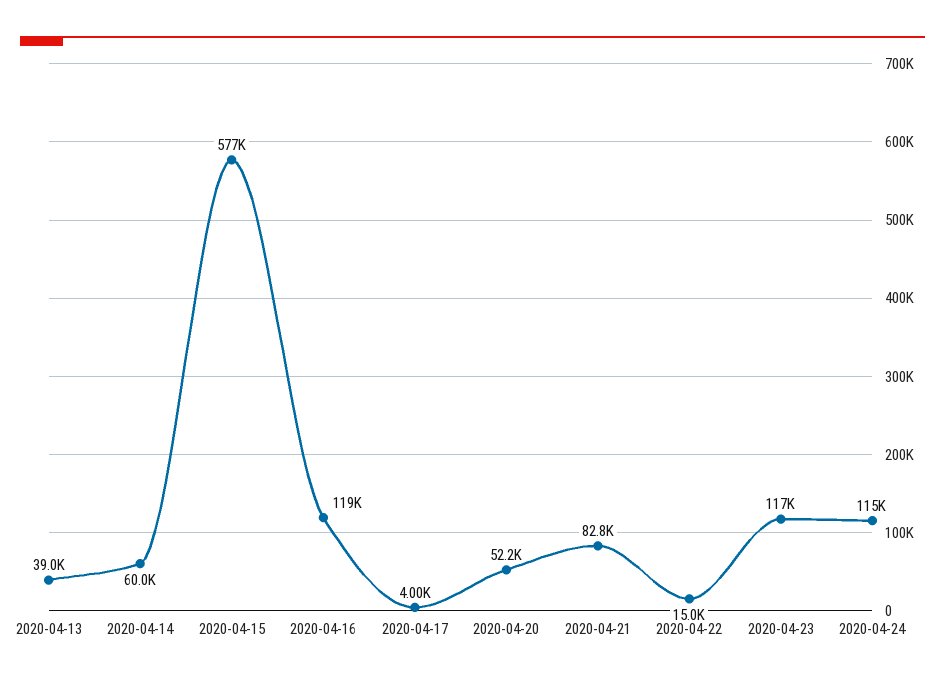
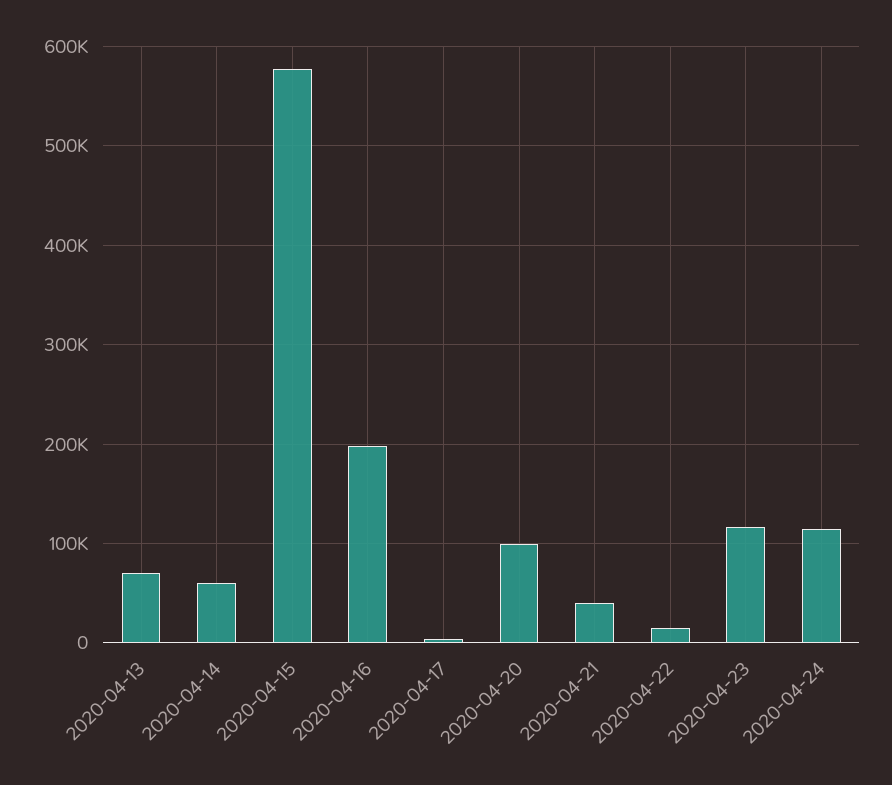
2020-04-13: 39000 -> 70000
2020-04-16: 119000 -> 200000
2020-04-20: 52200 -> 100000
2020-04-21: 82800 -> 40000

